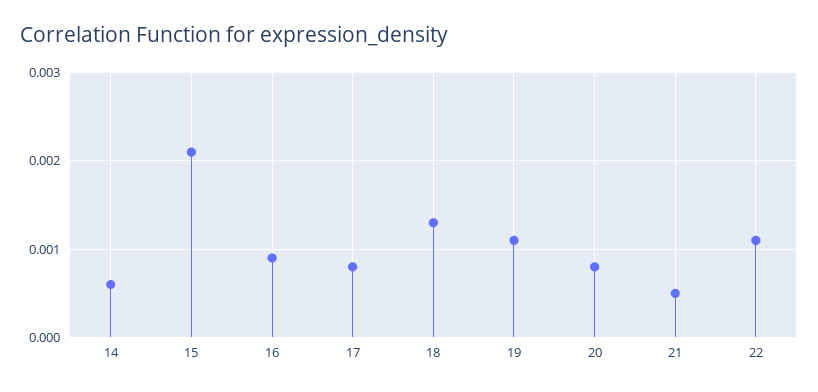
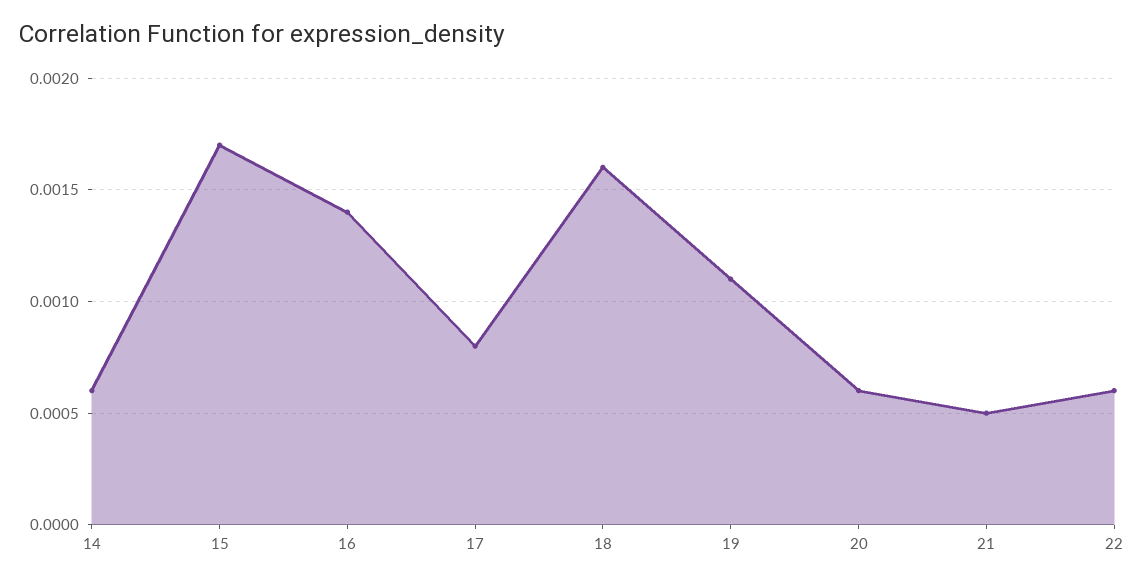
15: 0.0021 -> 0.0017
16: 0.0009 -> 0.0014
18: 0.0013 -> 0.0016
20: 0.0008 -> 0.0006
22: 0.0011 -> 0.0006

